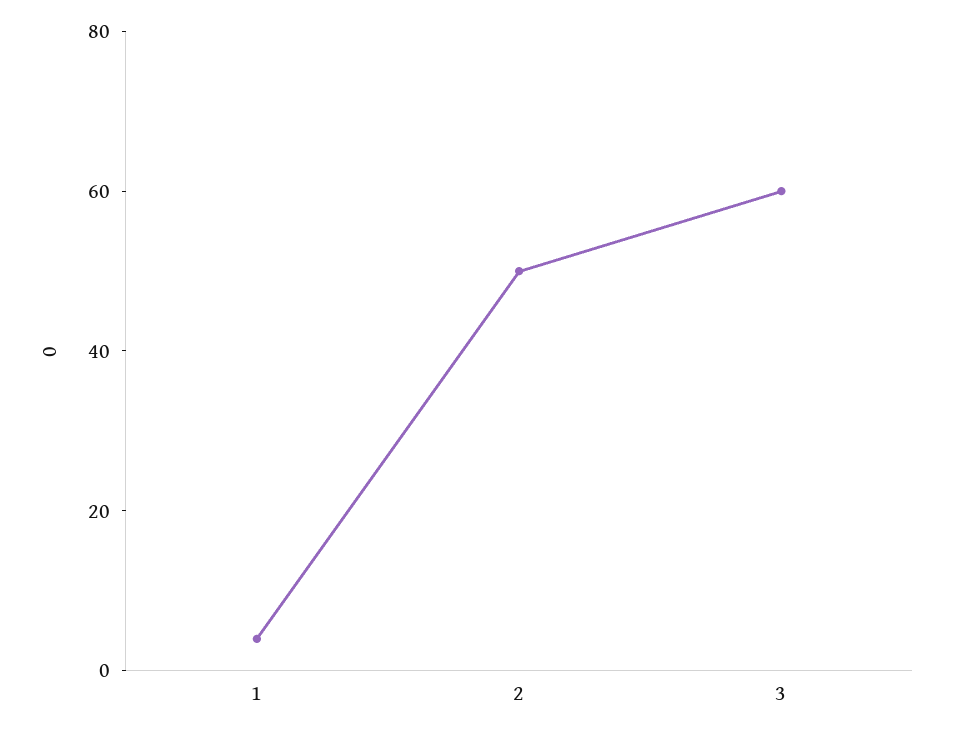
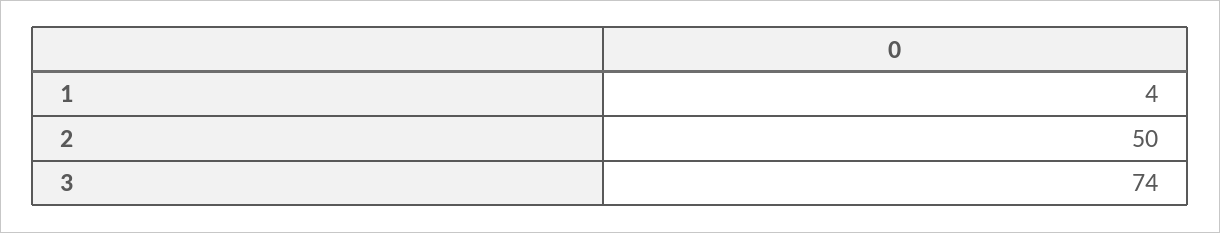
3: 60 -> 74

